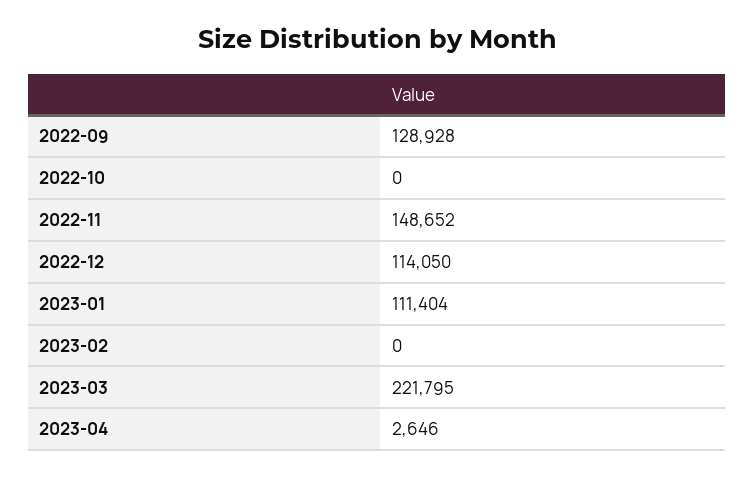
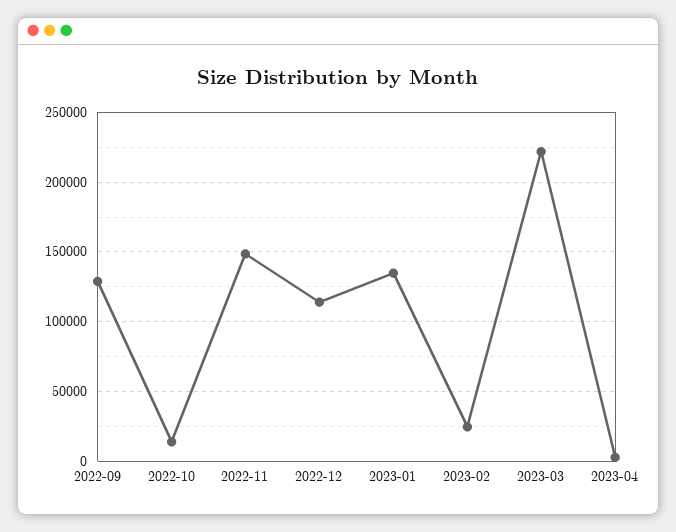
2022-10: 0 -> 15000
2023-01: 111404 -> 135000
2023-02: 0 -> 25000

